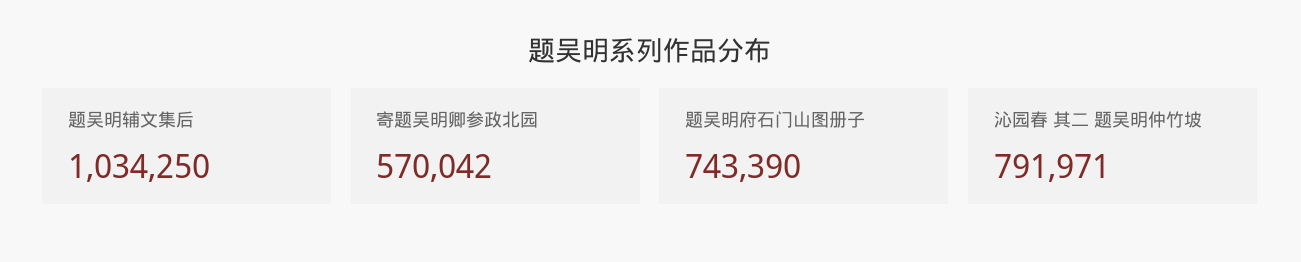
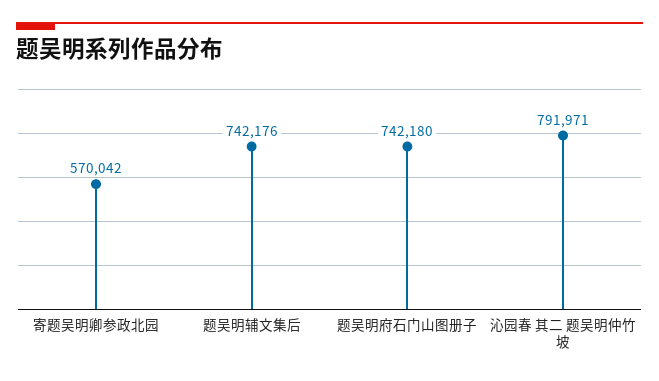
题吴明辅文集后: 1034250 -> 742176
题吴明府石门山图册子: 743390 -> 742180

